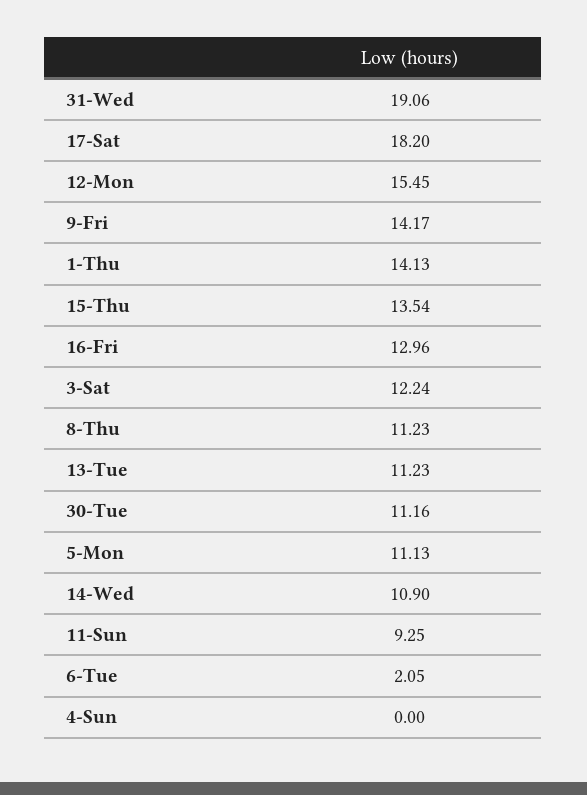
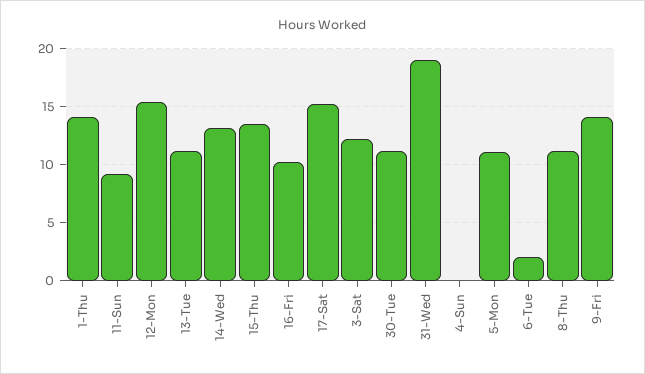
17-Sat: 18.2 -> 15
16-Fri: 12.96 -> 10
14-Wed: 10.9 -> 13

